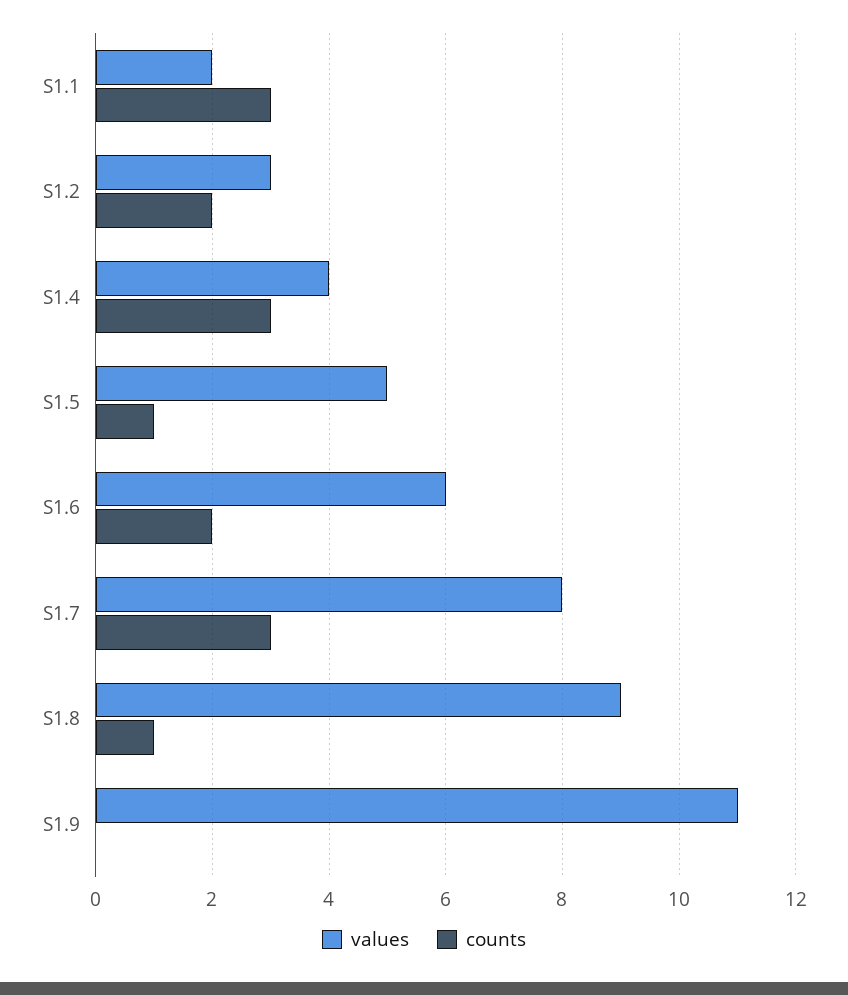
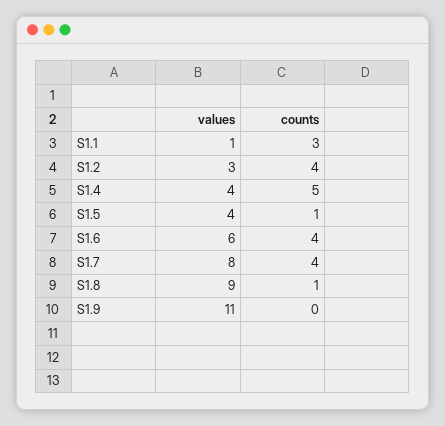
values, S1.1: 2 -> 1
counts, S1.2: 2 -> 4
counts, S1.4: 3 -> 5
values, S1.5: 5 -> 4
counts, S1.6: 2 -> 4
counts, S1.7: 3 -> 4

